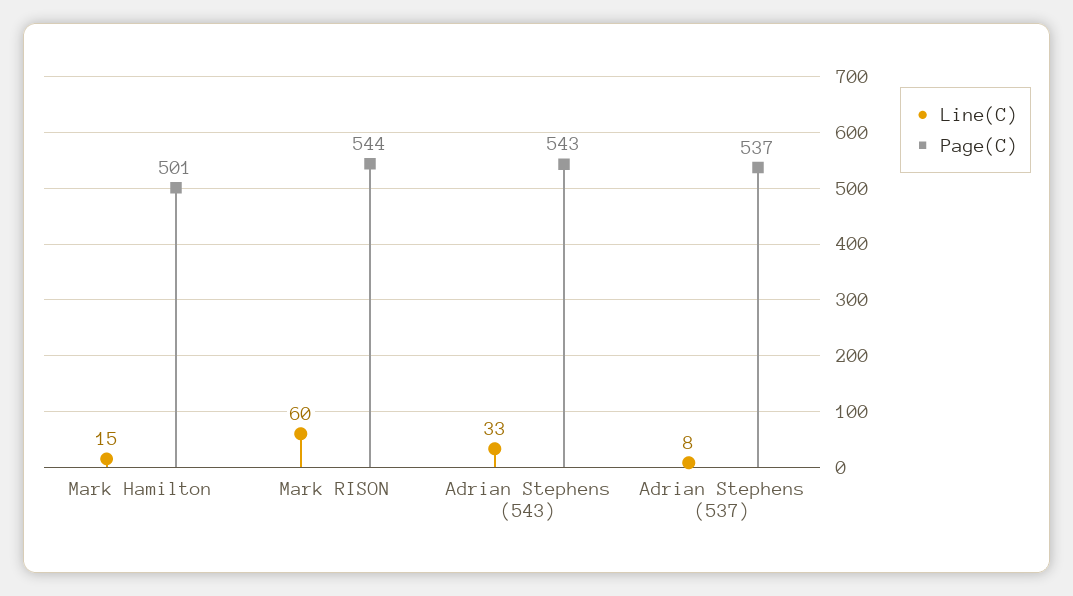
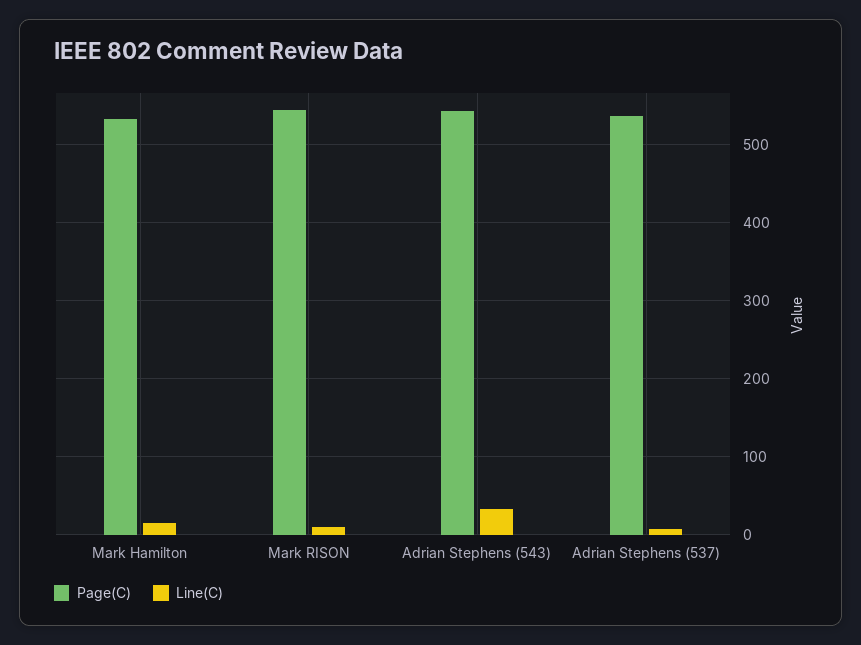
Page(C), Mark Hamilton: 501 -> 530
Line(C), Mark RISON: 60 -> 10

